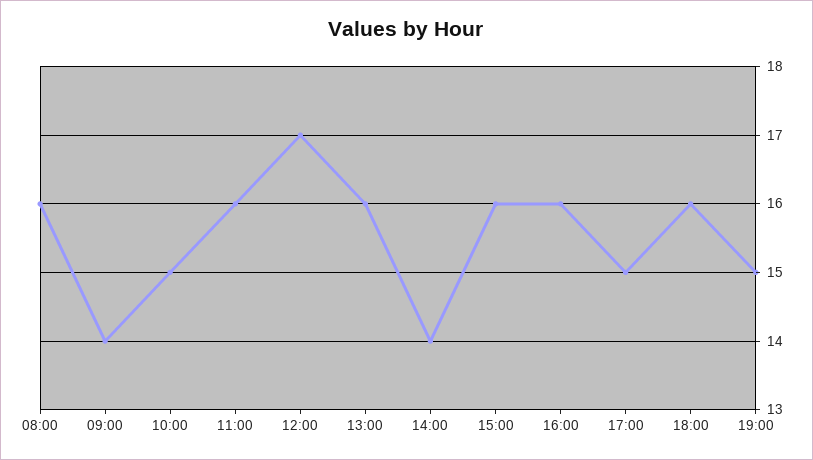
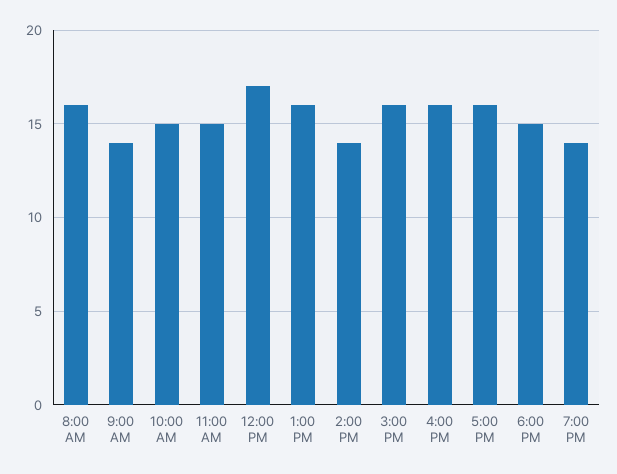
11:00: 16 -> 15
17:00: 15 -> 16
18:00: 16 -> 15
19:00: 15 -> 14

